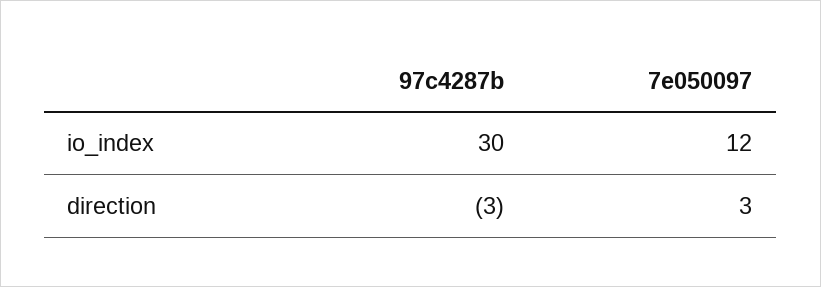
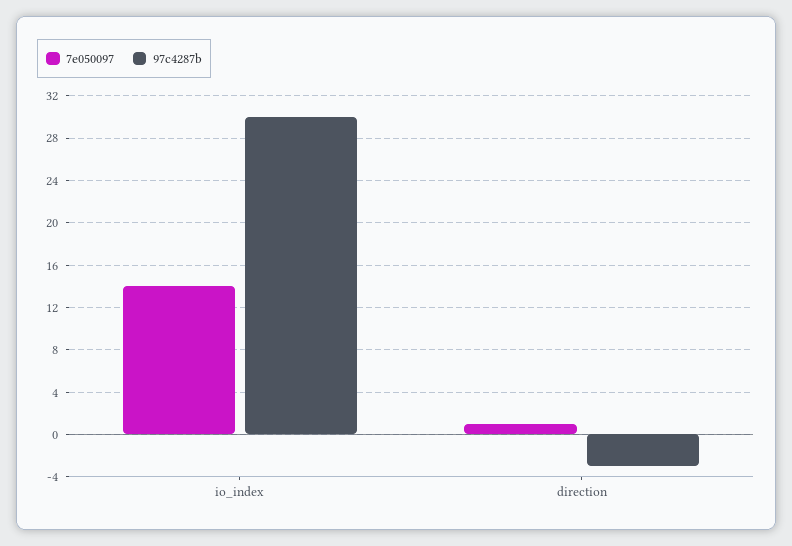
7e050097, io_index: 12 -> 14
7e050097, direction: 3 -> 1

